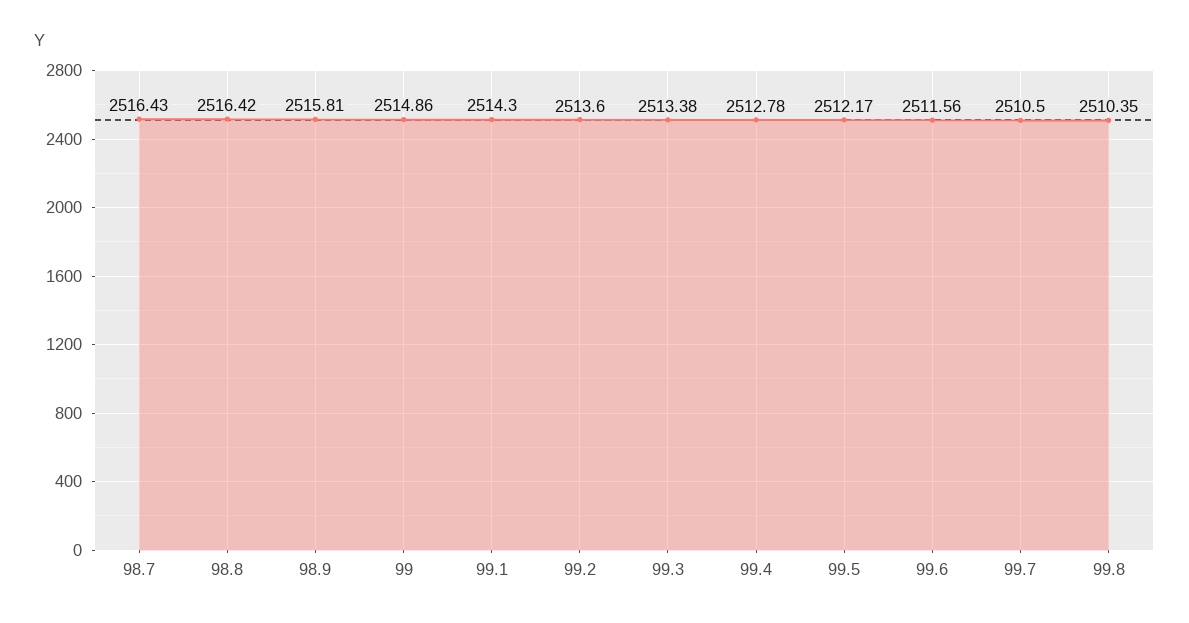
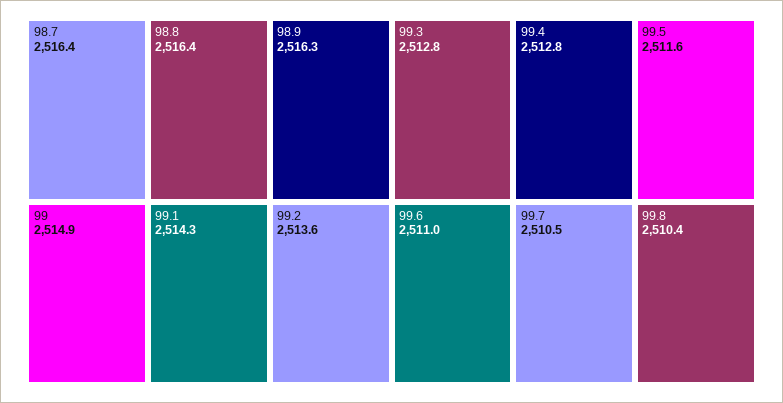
98.9: 2515.81 -> 2516.3
99.3: 2513.38 -> 2512.8
99.5: 2512.17 -> 2511.6
99.6: 2511.56 -> 2511

